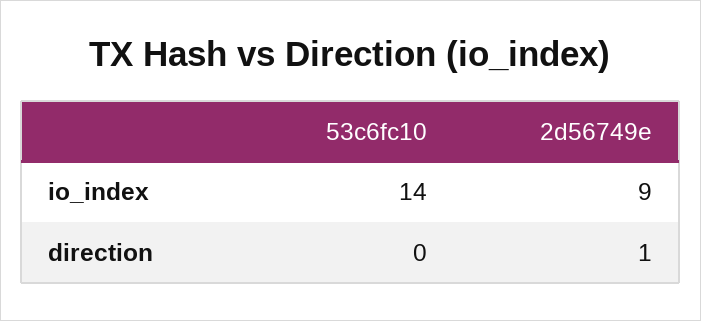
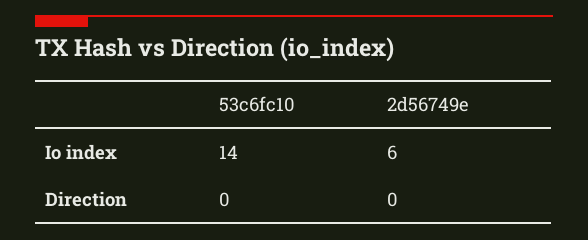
2d56749e, io_index: 9 -> 6
2d56749e, direction: 1 -> 0

